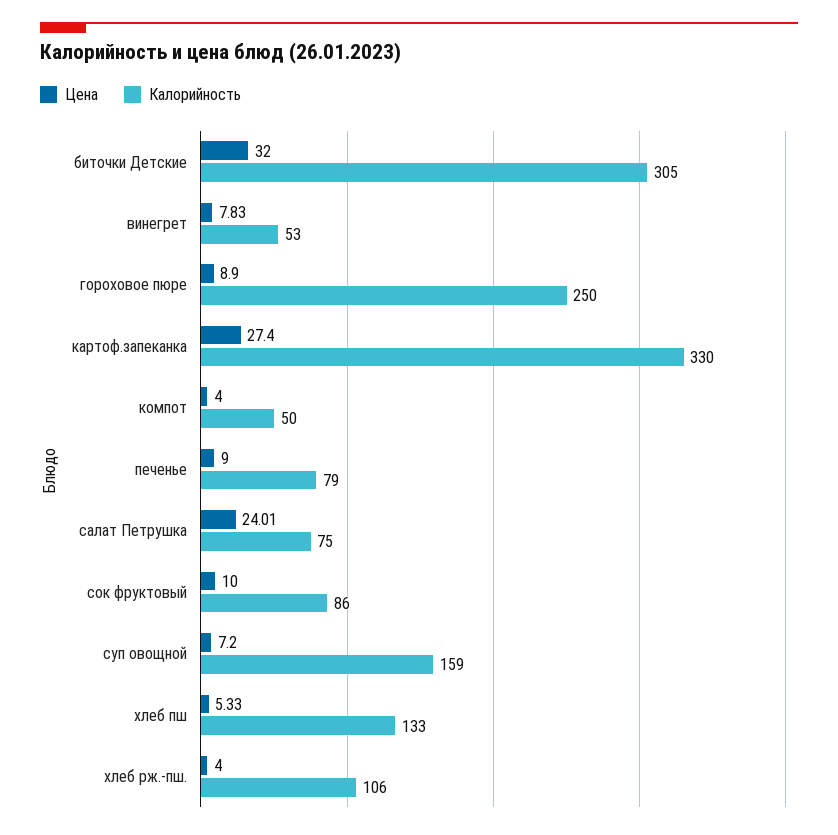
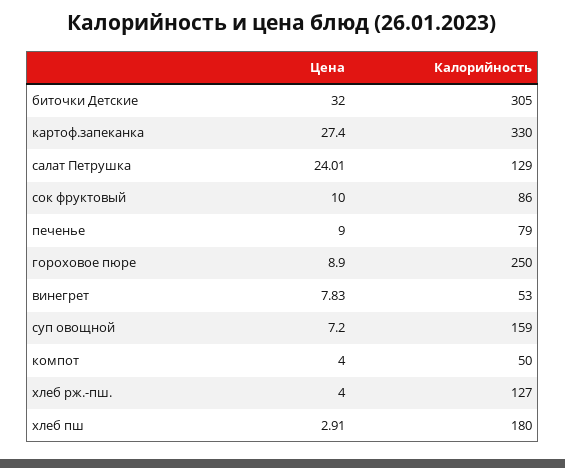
Калорийность, салат Петрушка: 75 -> 129
Цена, хлеб пш: 5.33 -> 2.91
Калорийность, хлеб пш: 133 -> 180
Калорийность, хлеб рж.-пш.: 106 -> 127

